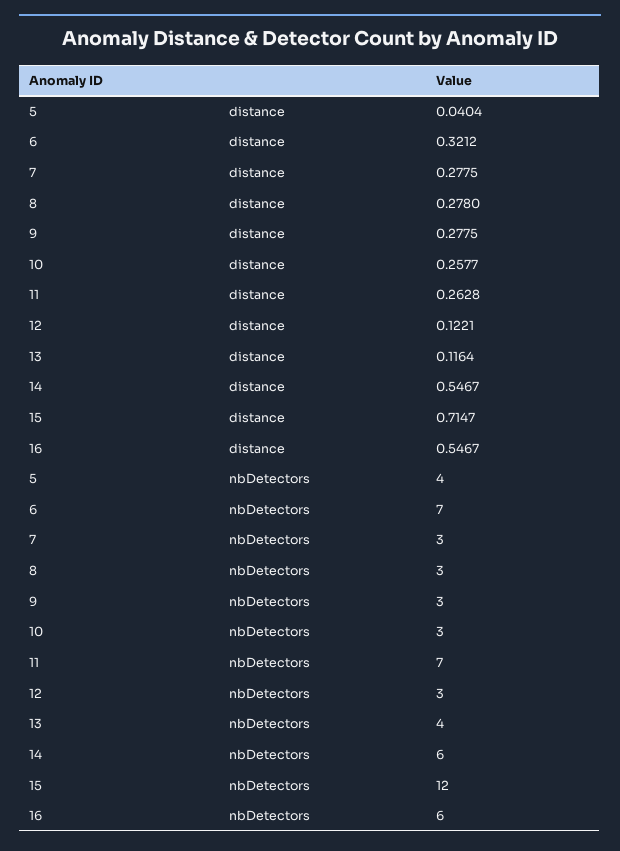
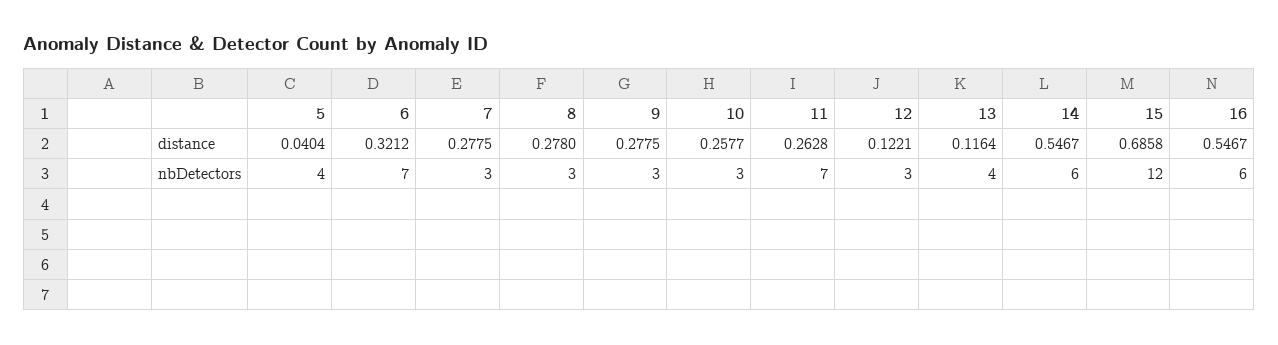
15, distance: 0.7147 -> 0.6858

